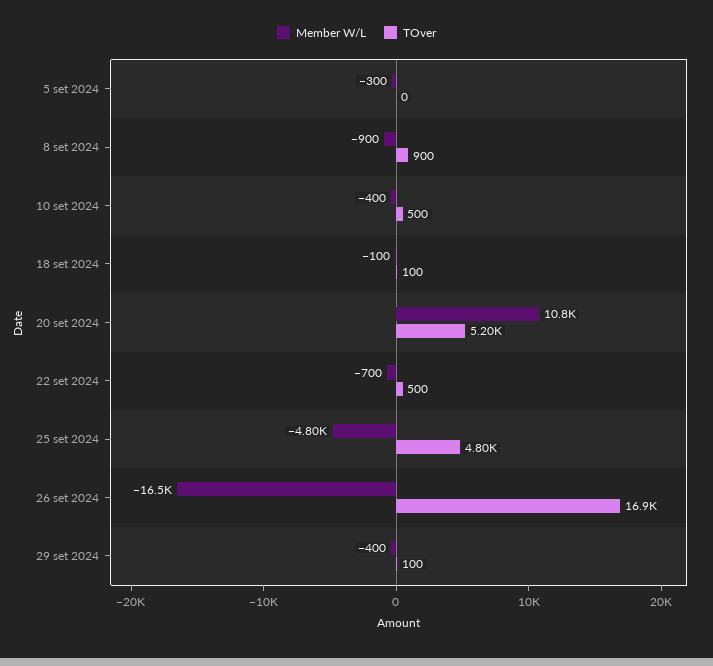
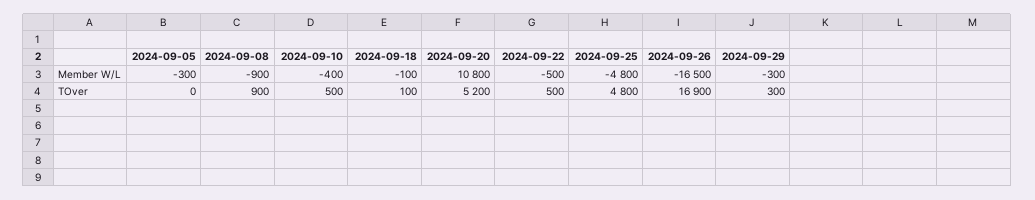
Member W/L, 22 set 2024: -700 -> -500
Member W/L, 29 set 2024: -400 -> -300
TOver, 29 set 2024: 100 -> 300

